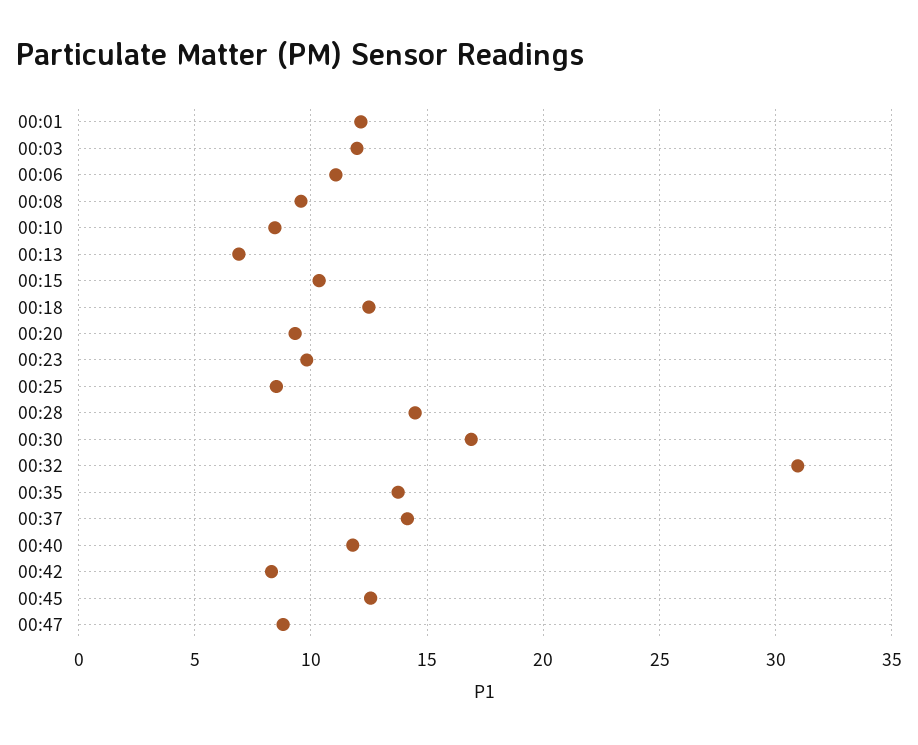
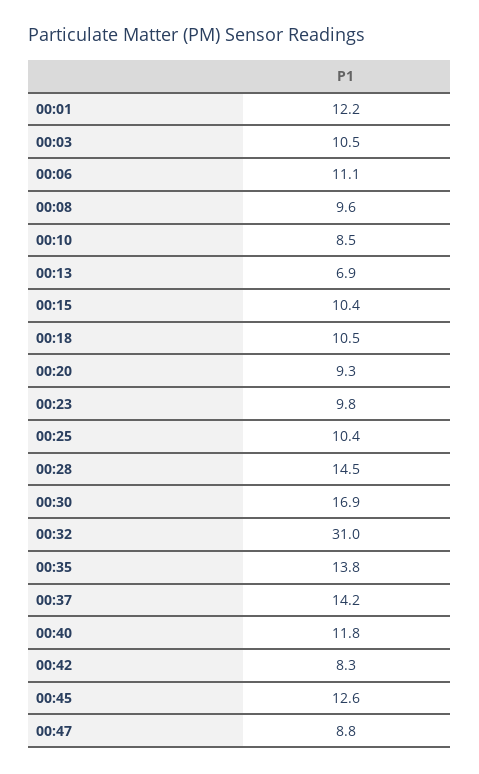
00:03: 12 -> 10.5
00:18: 12.5 -> 10.5
00:25: 8.5 -> 10.4

